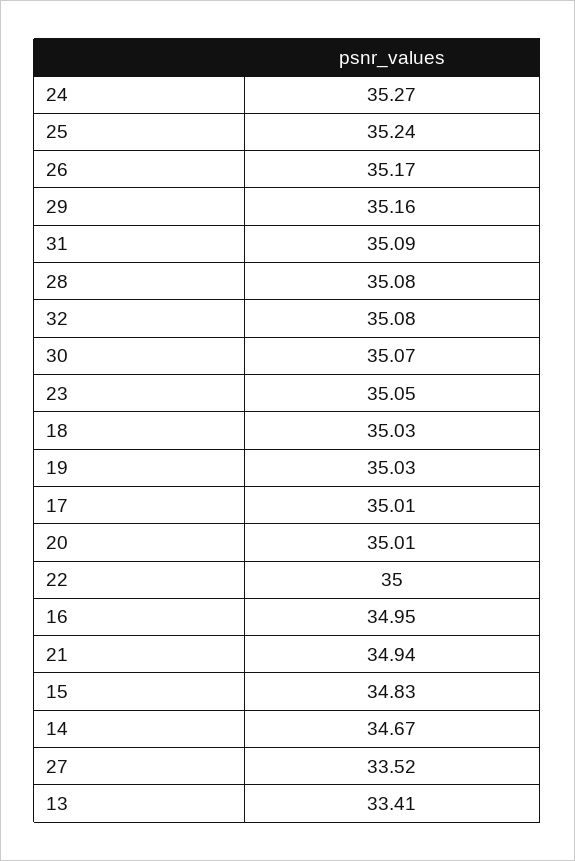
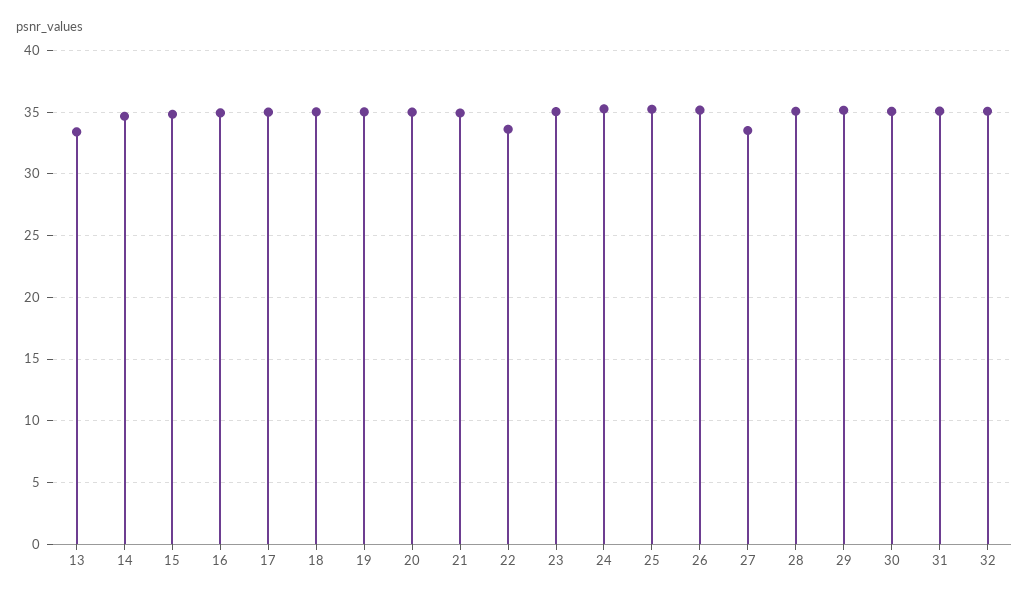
22: 35 -> 33.5

